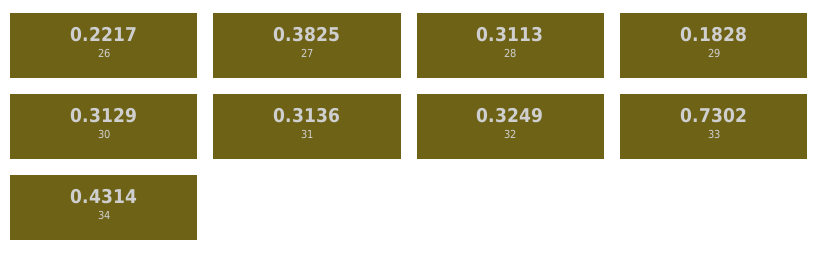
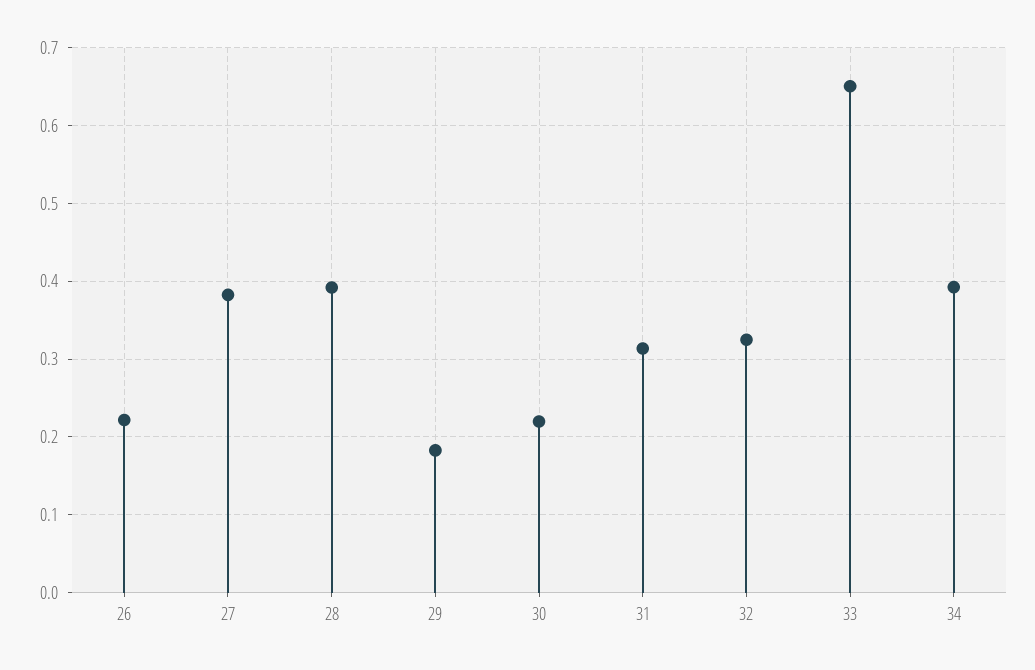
28: 0.3113 -> 0.39
30: 0.3129 -> 0.22
33: 0.7302 -> 0.65
34: 0.4314 -> 0.39

